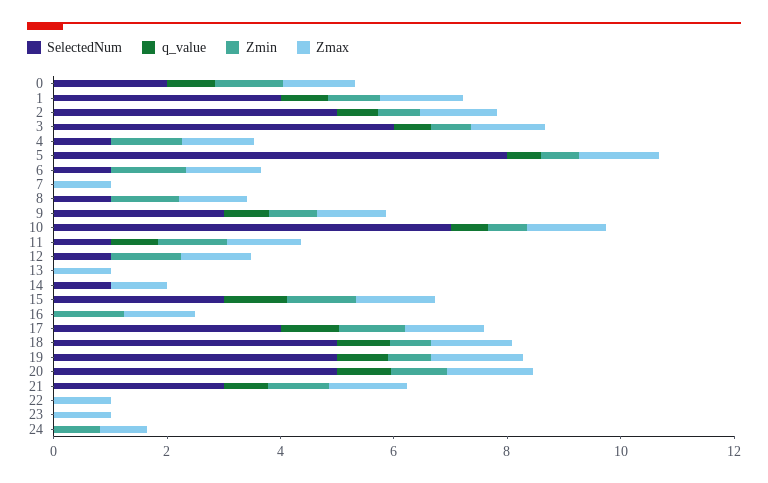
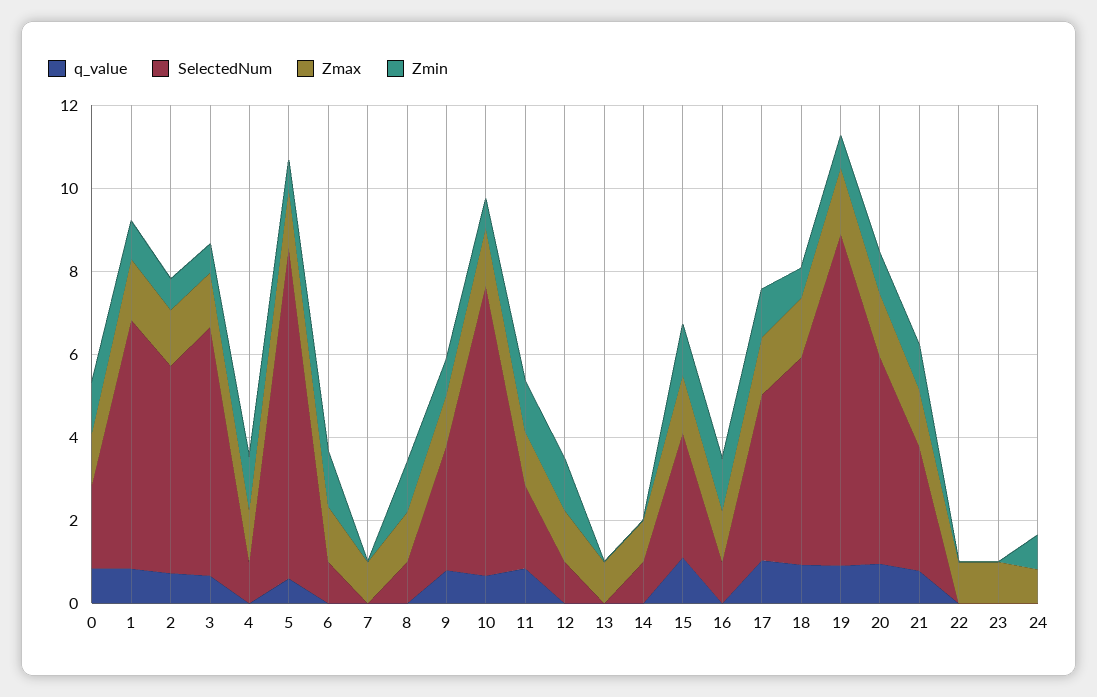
SelectedNum, 1: 4 -> 6
SelectedNum, 11: 1 -> 2
SelectedNum, 16: 0 -> 1
SelectedNum, 19: 5 -> 8

